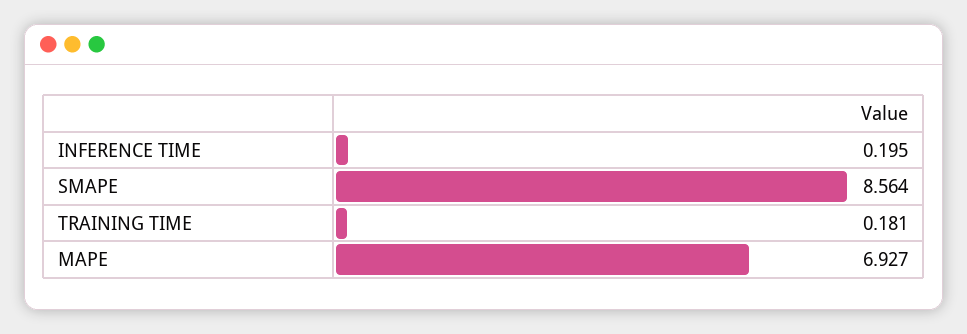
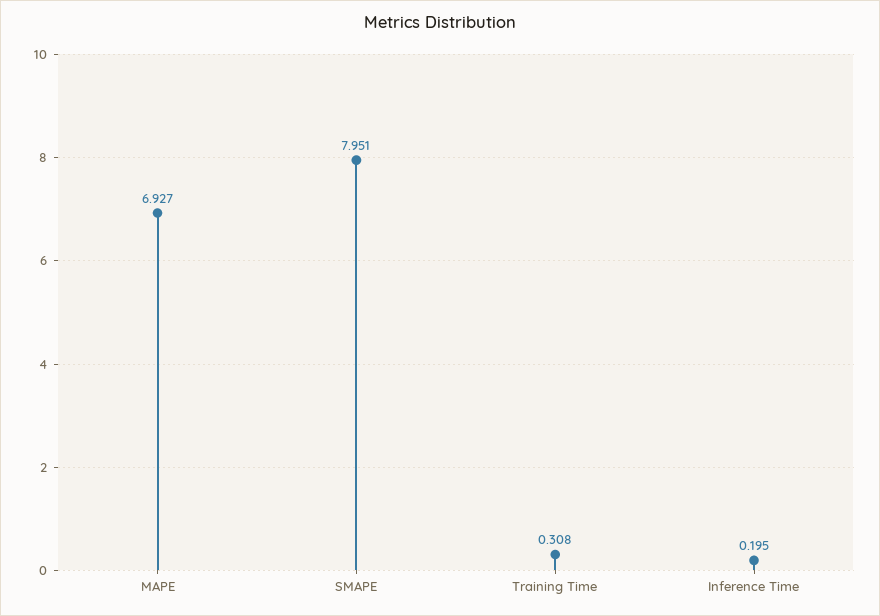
SMAPE: 8.564 -> 7.951
TRAINING TIME: 0.181 -> 0.308

